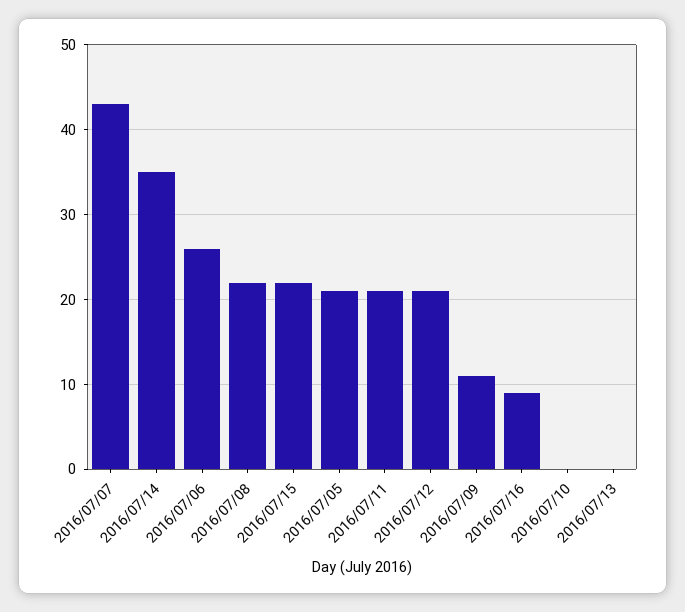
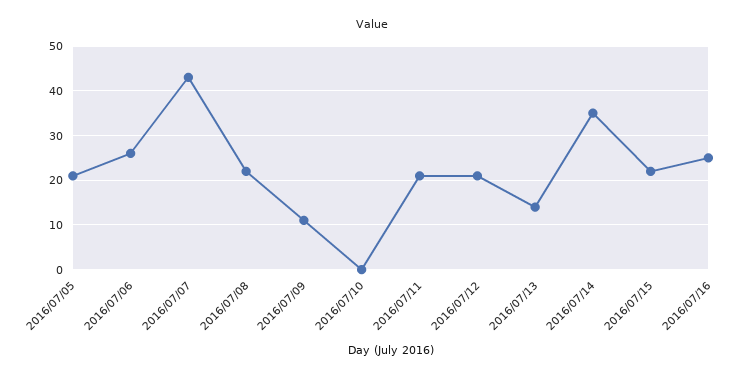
2016/07/16: 9 -> 25
2016/07/13: 0 -> 15

